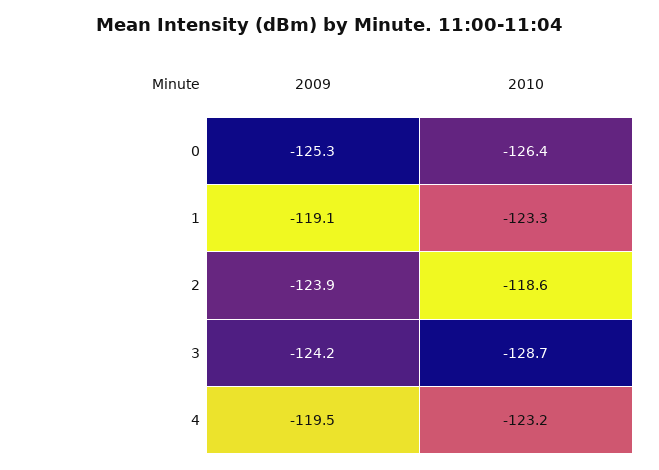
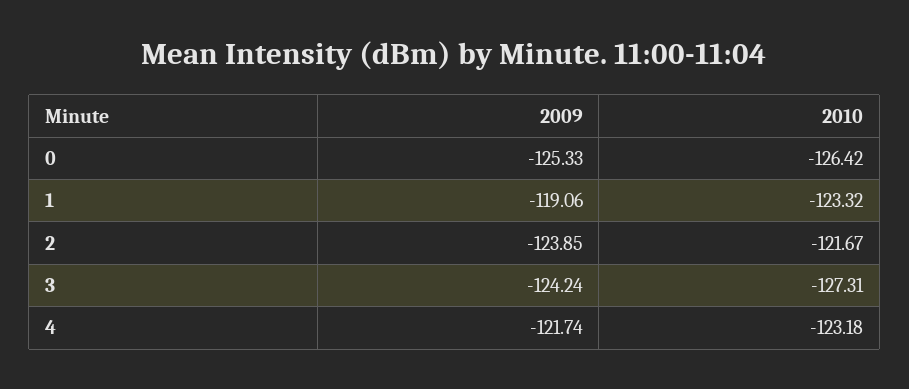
2010, 2: -118.6 -> -121.67
2010, 3: -128.7 -> -127.31
2009, 4: -119.5 -> -121.74

